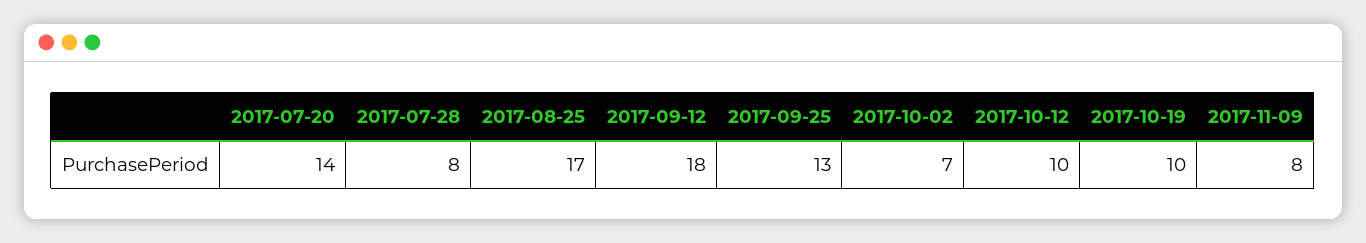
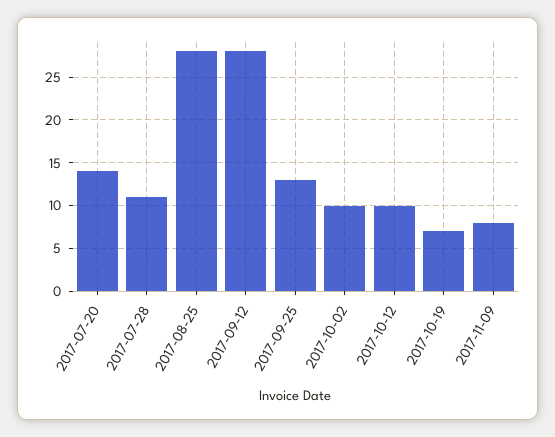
2017-07-28: 8 -> 11
2017-08-25: 17 -> 28
2017-09-12: 18 -> 28
2017-10-02: 7 -> 10
2017-10-19: 10 -> 7

